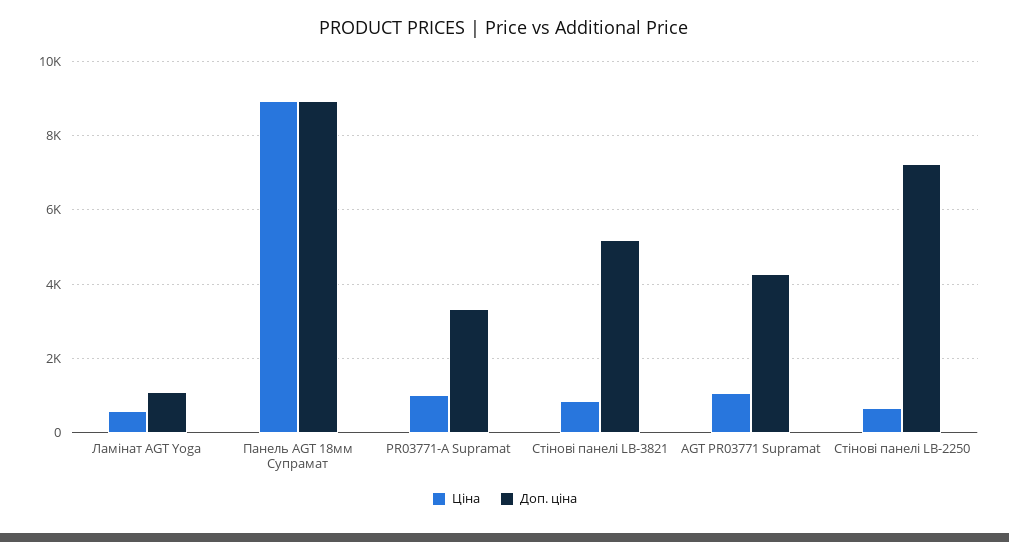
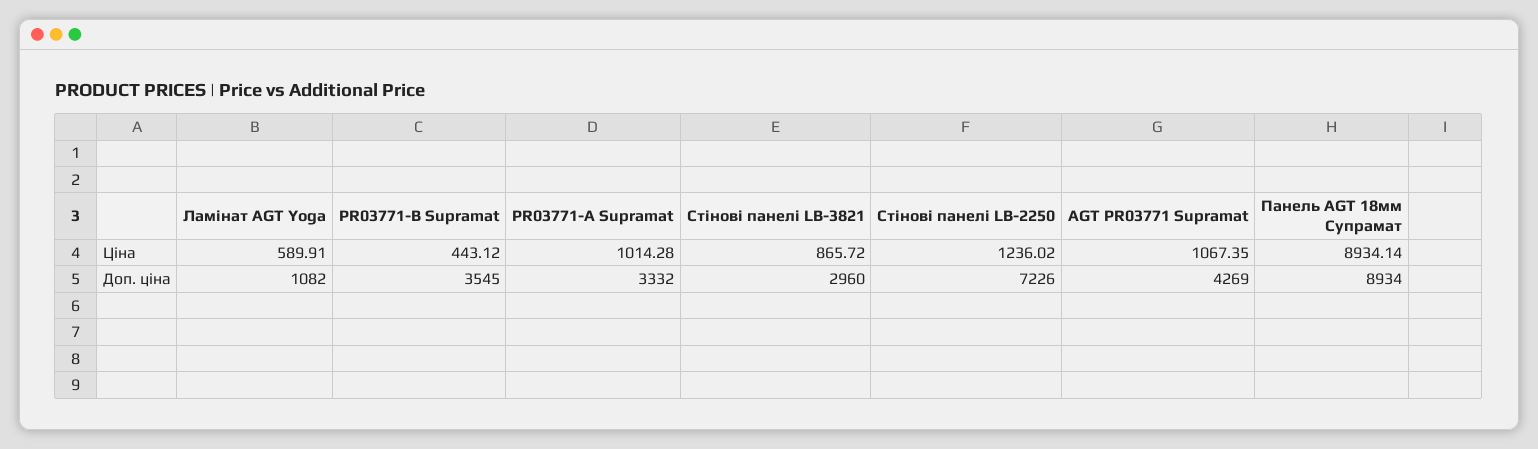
Доп. ціна, Стінові панелі LB-3821: 5200 -> 2960
Ціна, Стінові панелі LB-2250: 600 -> 1236.02
Ціна, PR03771-B Supramat: none -> 443.12
Доп. ціна, PR03771-B Supramat: none -> 3545

